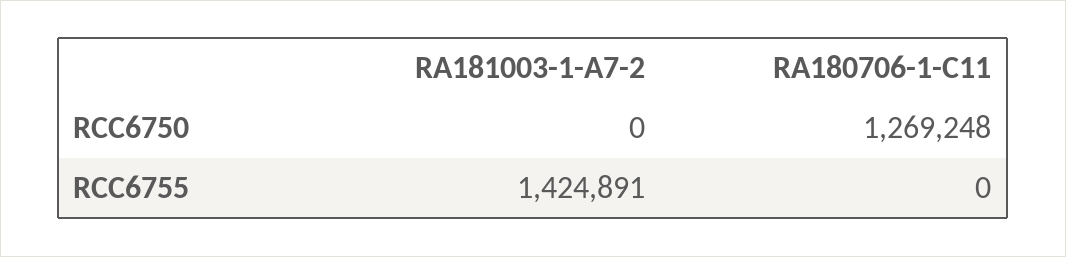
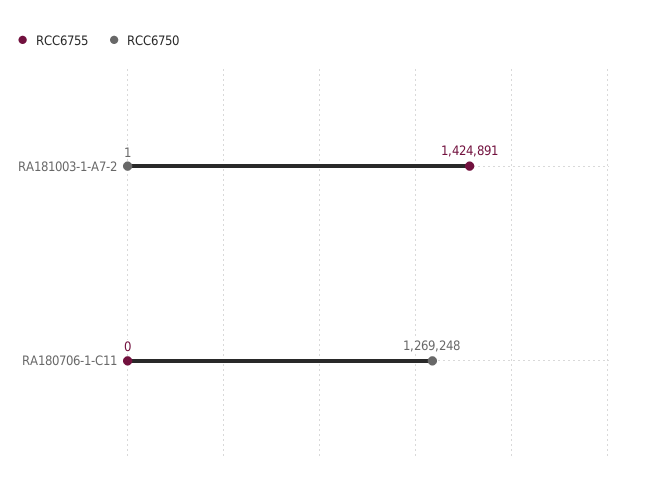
RCC6750, RA181003-1-A7-2: 0 -> 1

